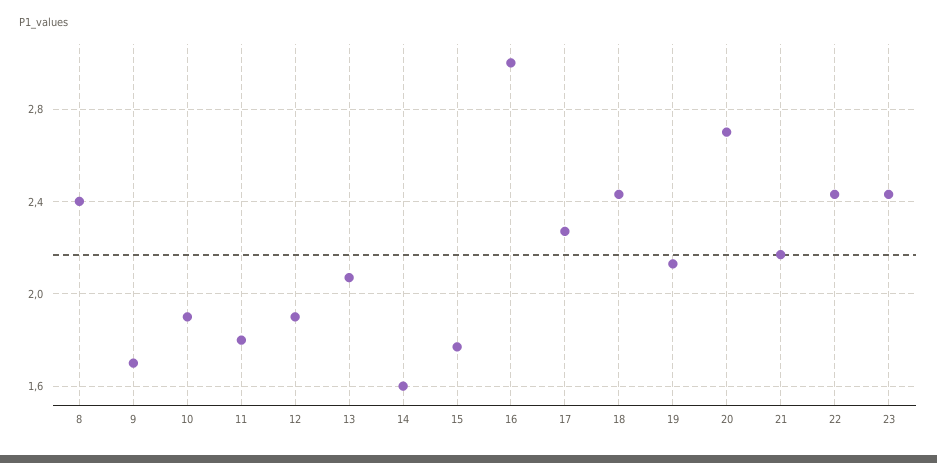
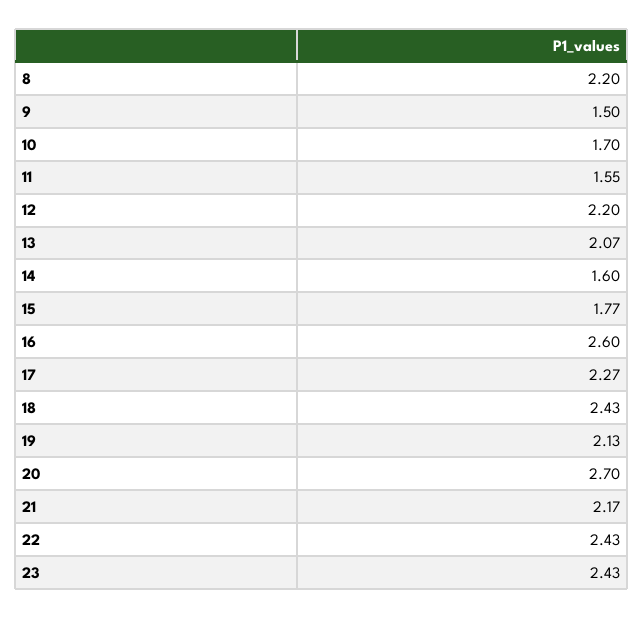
8: 2.4 -> 2.2
9: 1.7 -> 1.5
10: 1.9 -> 1.7
11: 1.8 -> 1.55
12: 1.9 -> 2.2
16: 3 -> 2.6

